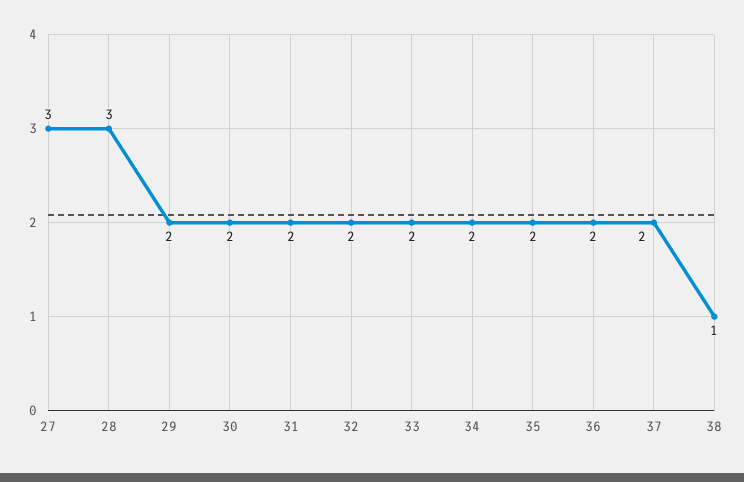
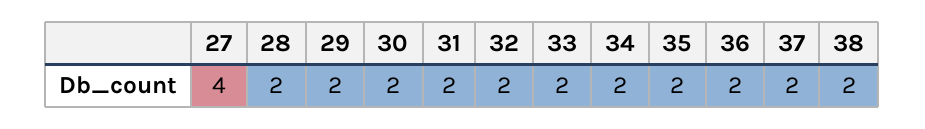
27: 3 -> 4
28: 3 -> 2
38: 1 -> 2

